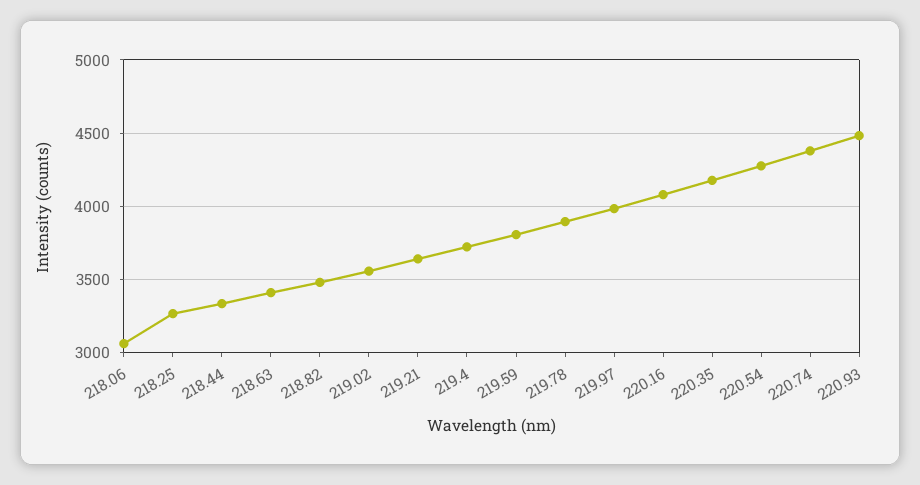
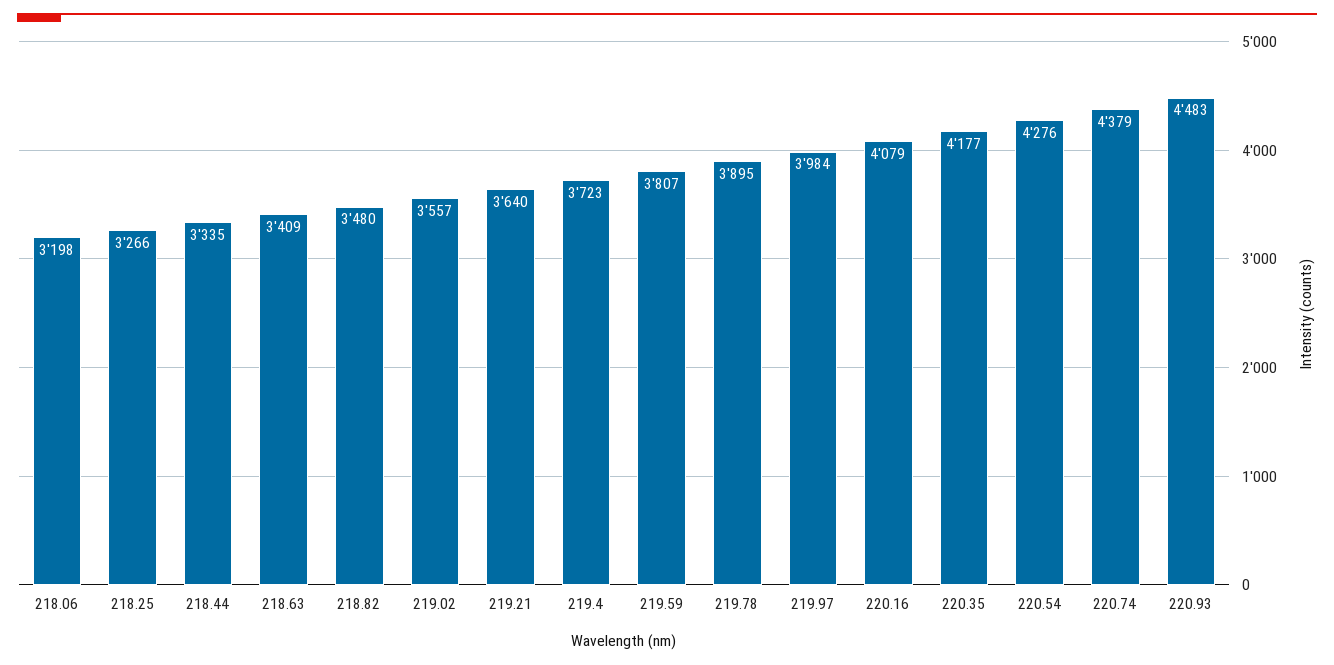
218.06: 3050 -> 3198

